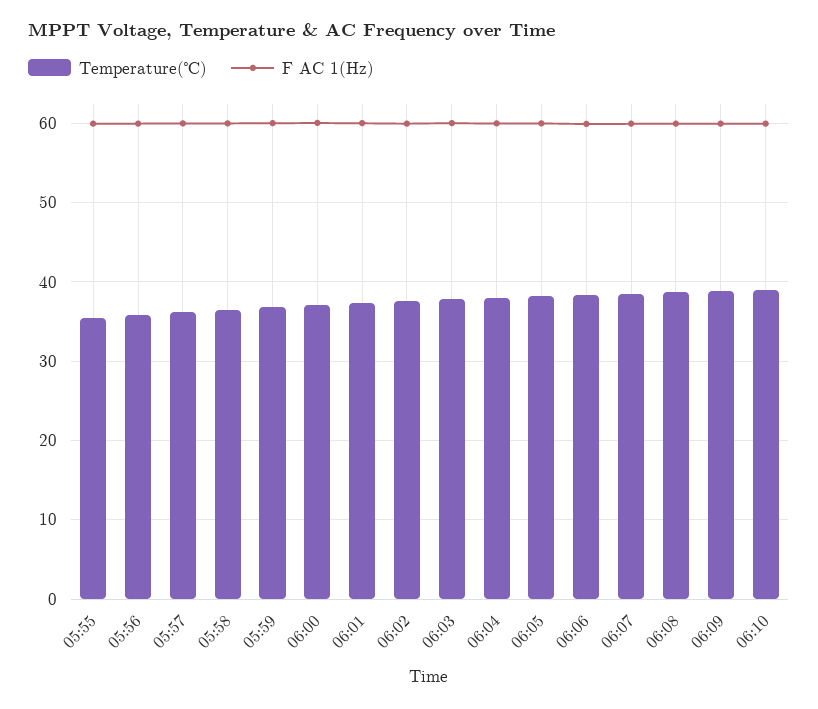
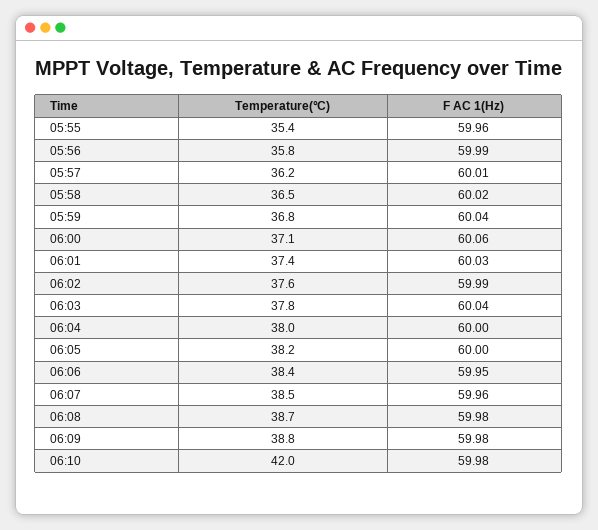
Temperature(℃), 06:10: 39 -> 42

